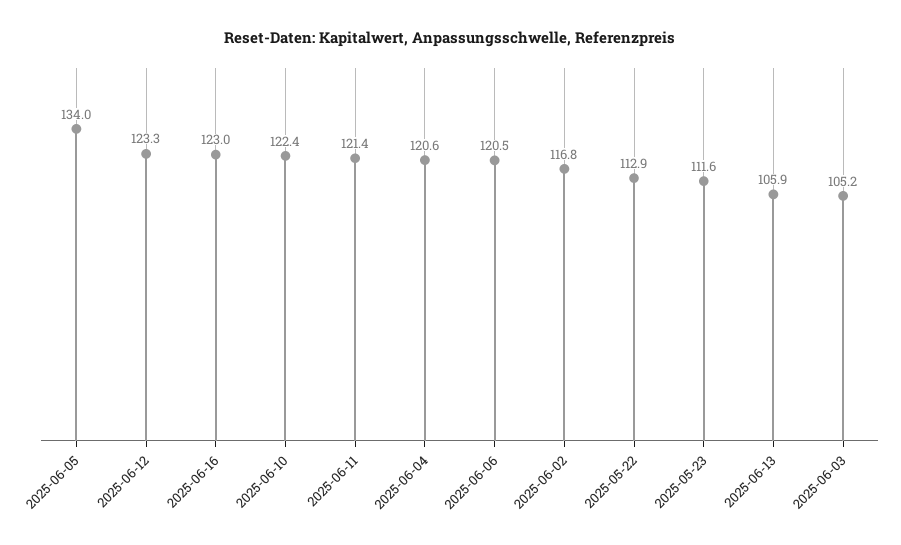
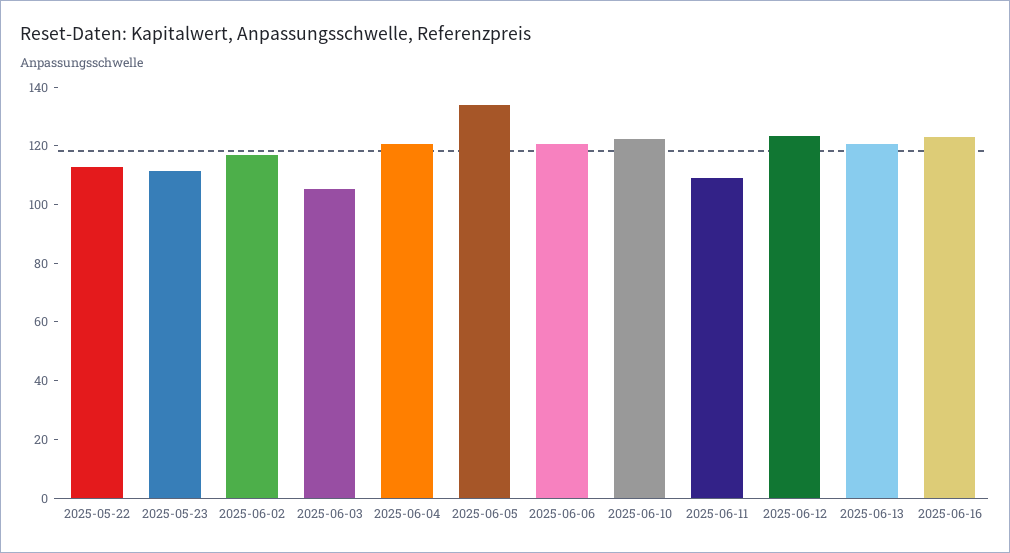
2025-06-11: 121.4 -> 110
2025-06-13: 105.9 -> 120

